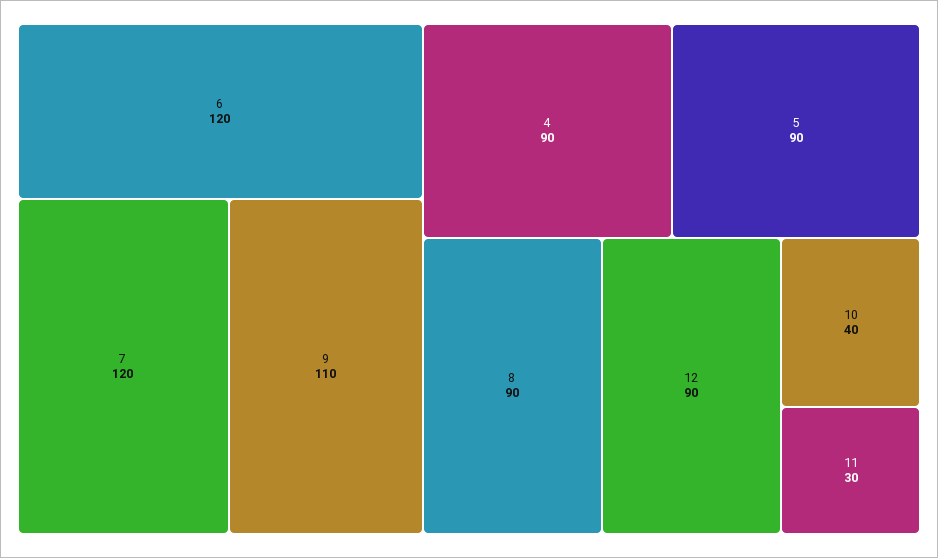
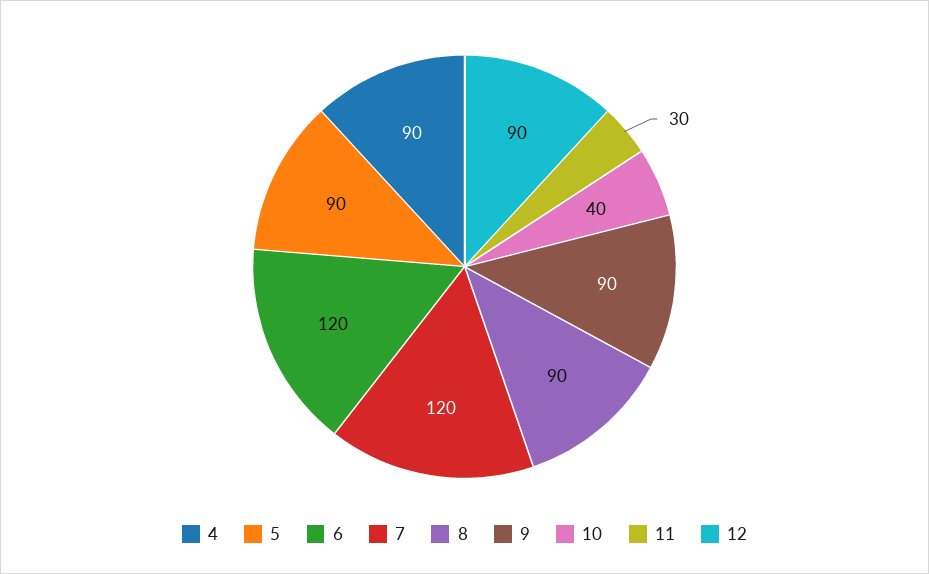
9: 110 -> 90

